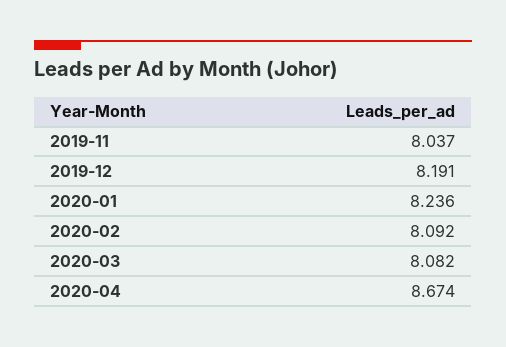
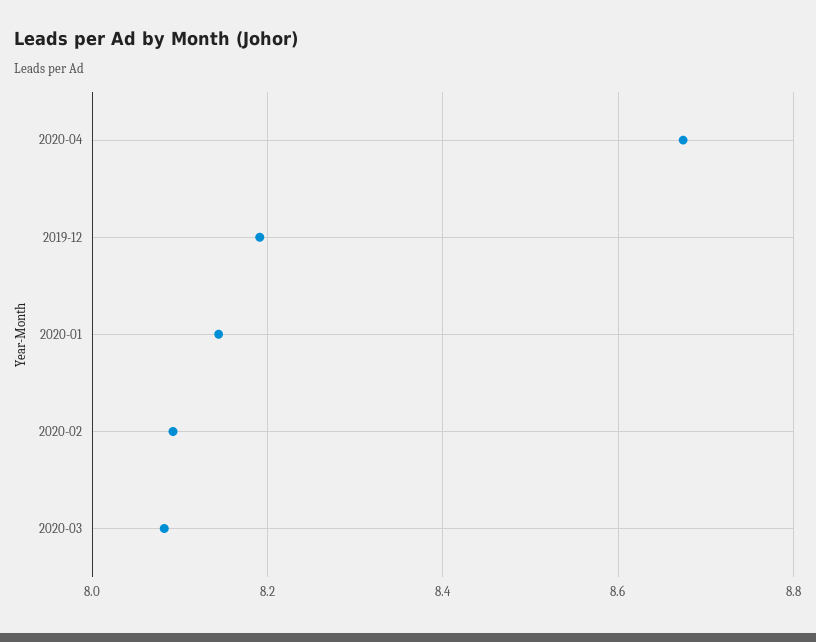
2019-11: 8.037 -> none
2020-01: 8.236 -> 8.14

